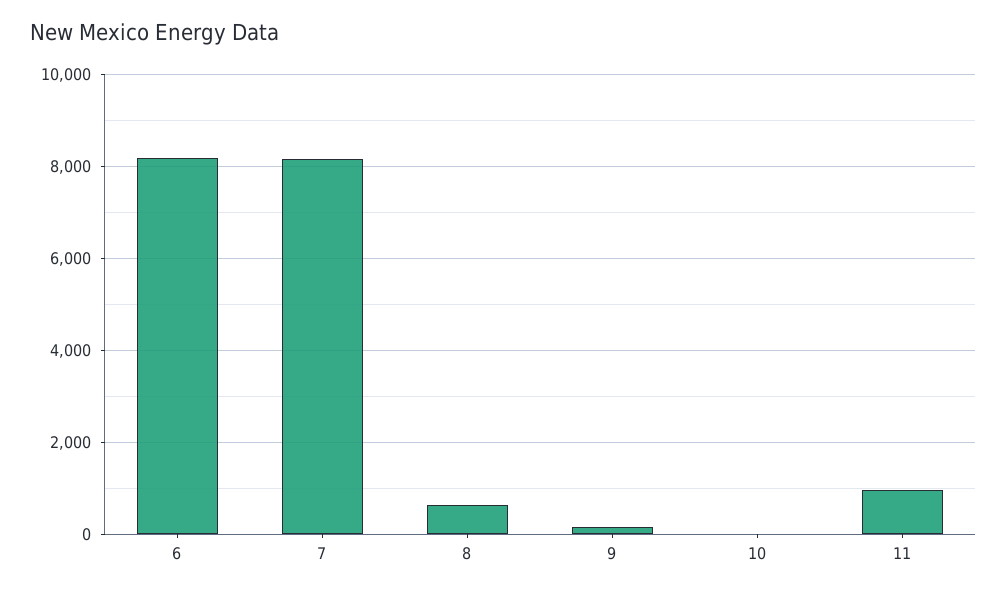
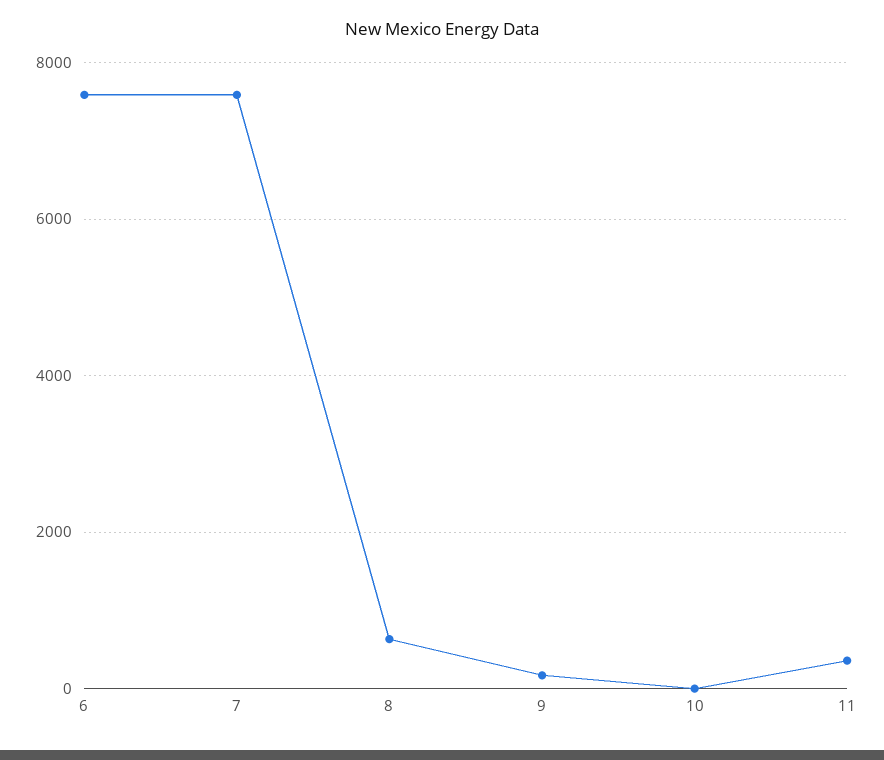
6: 8200 -> 7600
7: 8200 -> 7600
11: 1000 -> 400

